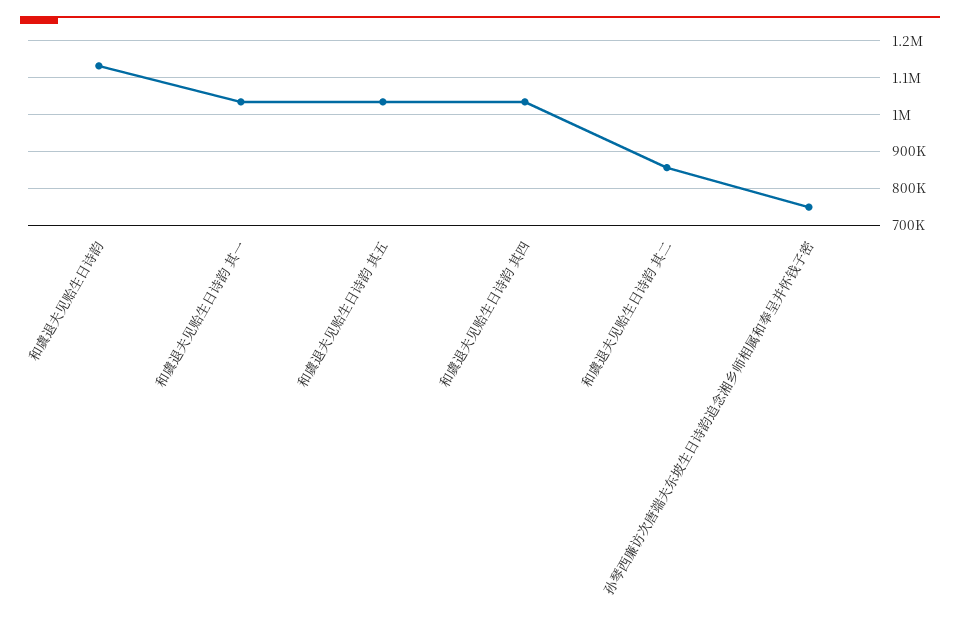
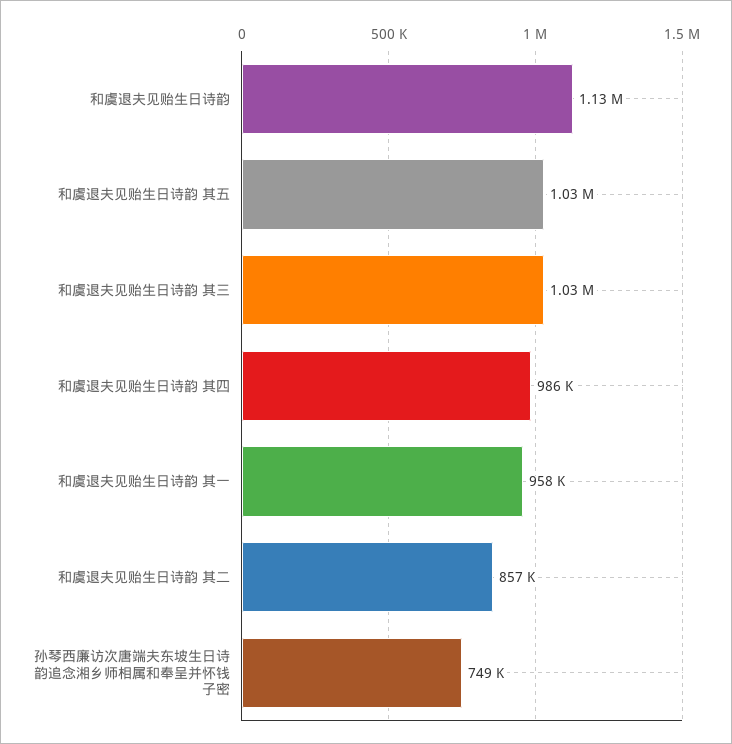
和虞退夫见贻生日诗韵 其一: 1040000 -> 958000
和虞退夫见贻生日诗韵 其四: 1040000 -> 986000
和虞退夫见贻生日诗韵 其三: none -> 1030000

